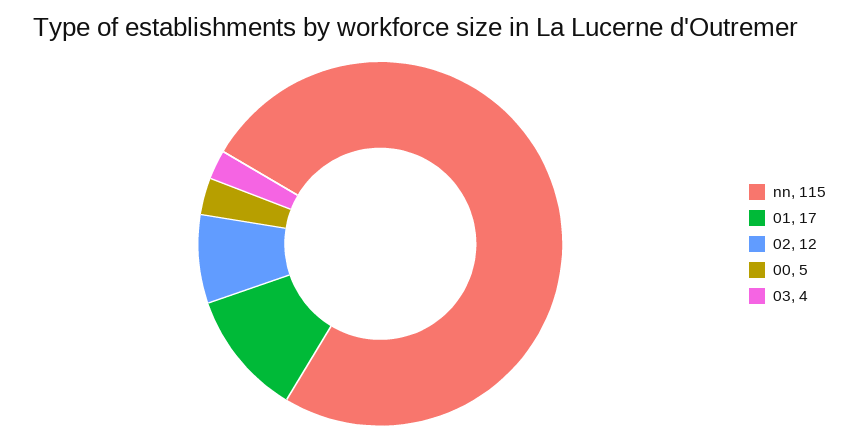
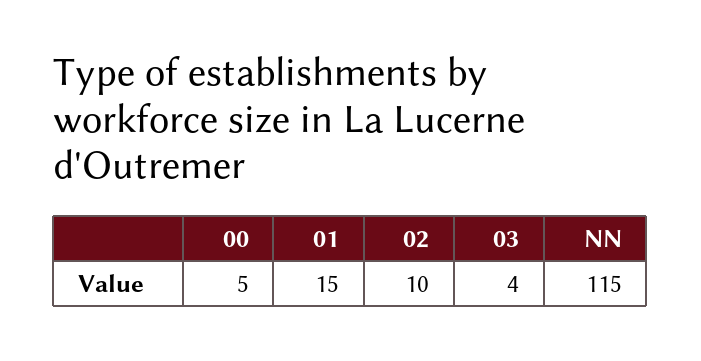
01: 17 -> 15
02: 12 -> 10

